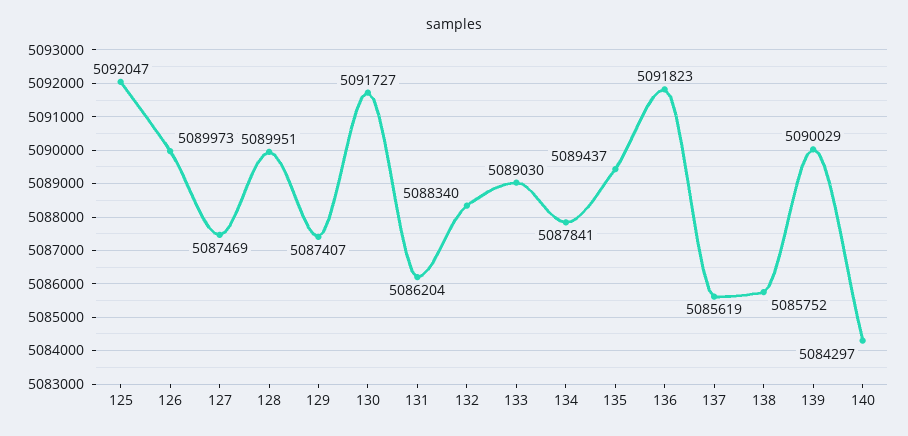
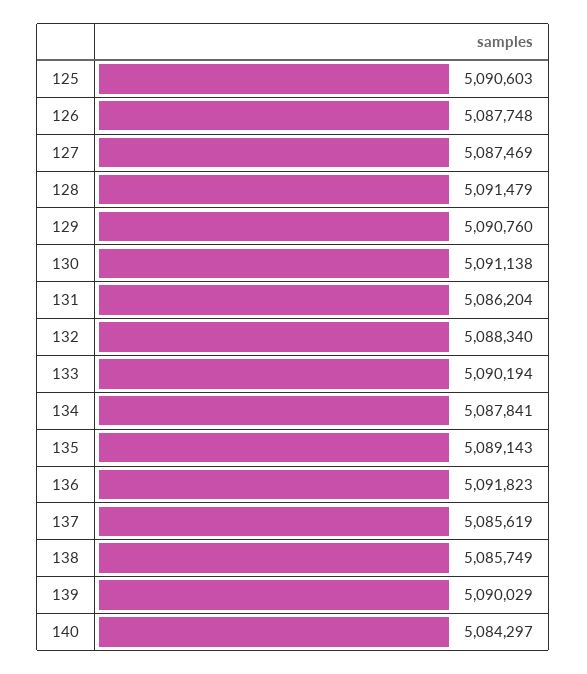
125: 5092047 -> 5090603
126: 5089973 -> 5087748
128: 5089951 -> 5091479
129: 5087407 -> 5090760
130: 5091727 -> 5091138
133: 5089030 -> 5090194
135: 5089437 -> 5089143
138: 5085752 -> 5085749

